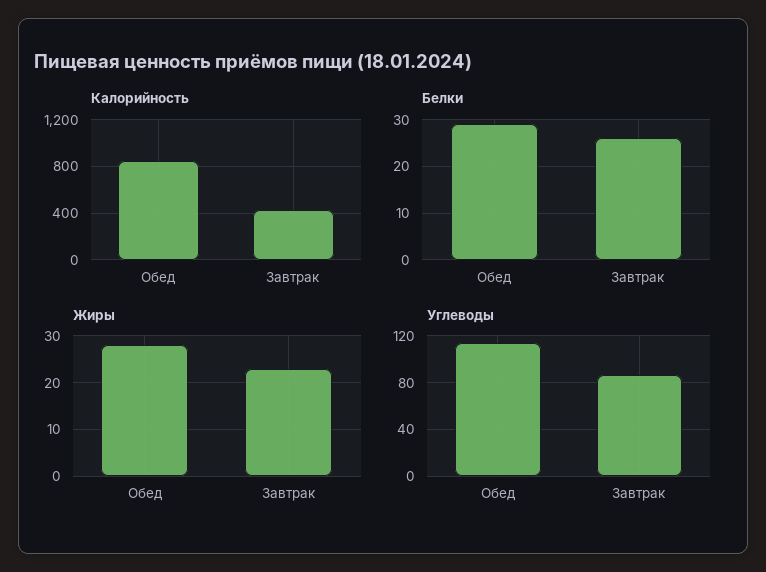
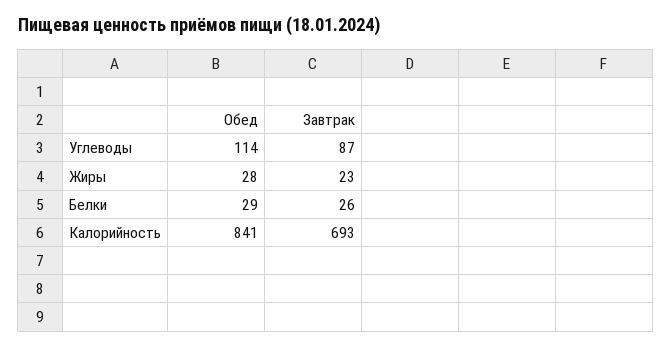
Калорийность, Завтрак: 400 -> 693

